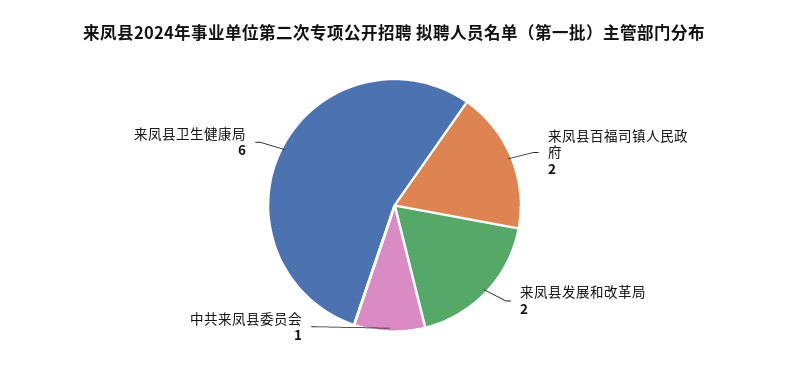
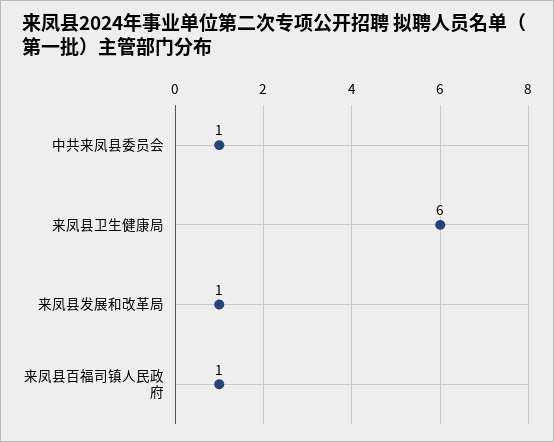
来凤县百福司镇人民政府: 2 -> 1
来凤县发展和改革局: 2 -> 1

